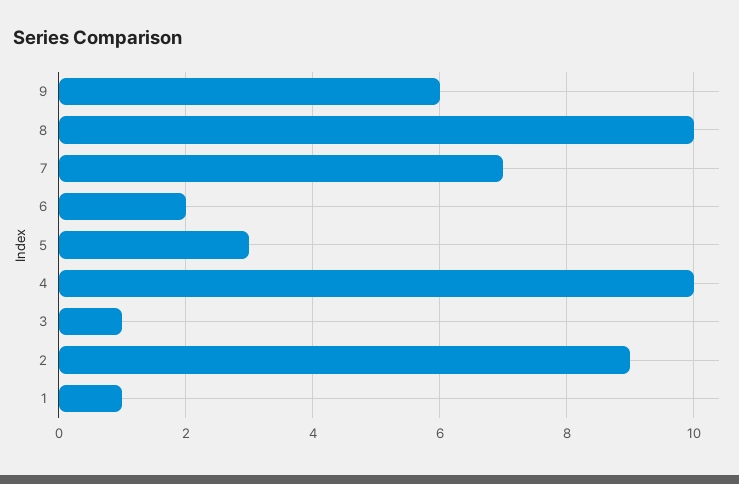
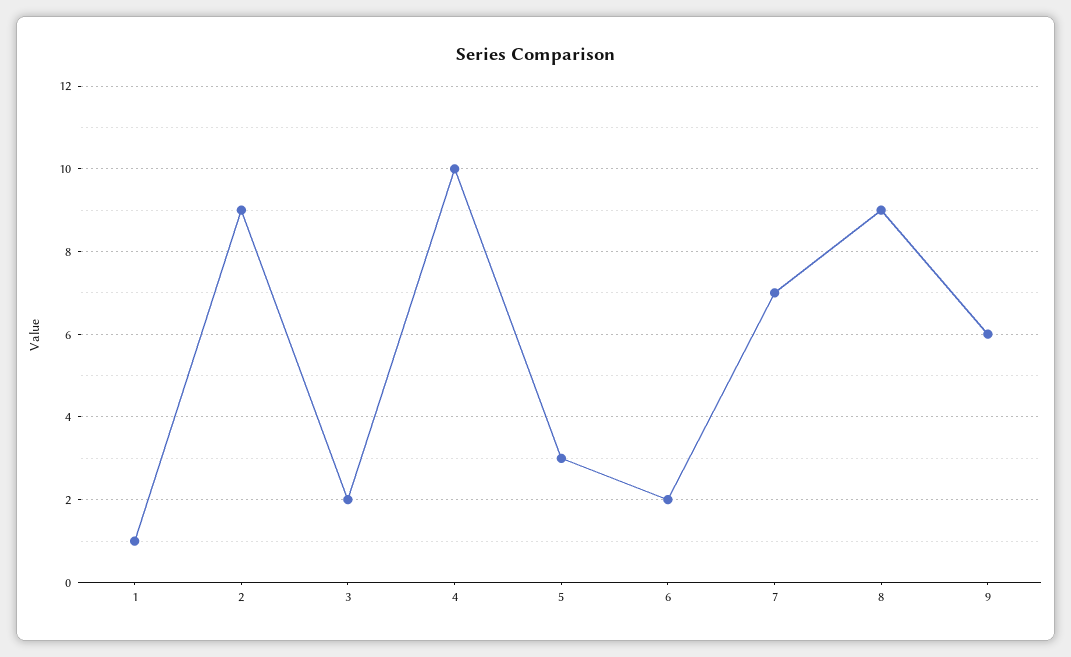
8: 10 -> 9
3: 1 -> 2

